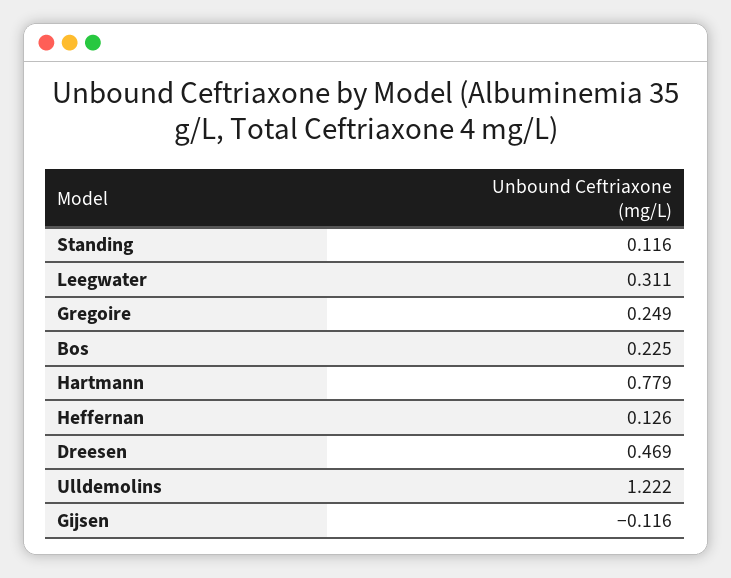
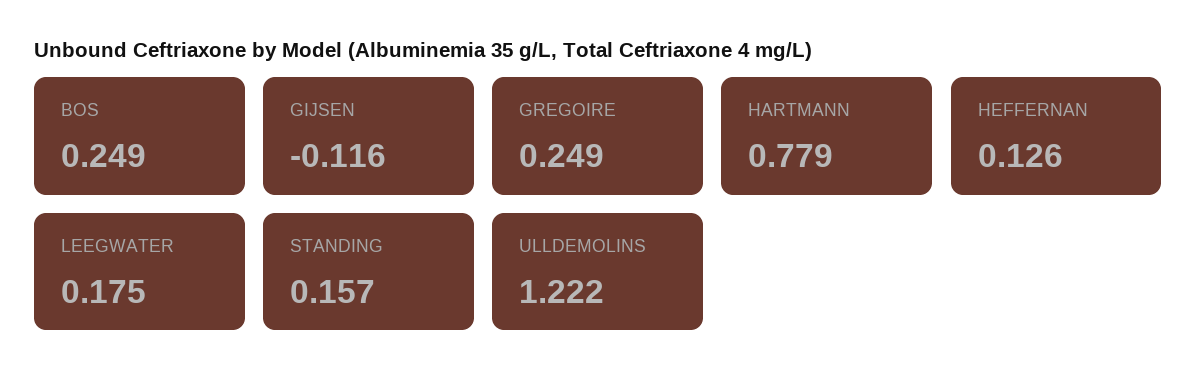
Standing: 0.116 -> 0.157
Leegwater: 0.311 -> 0.175
Bos: 0.225 -> 0.249
Dreesen: 0.469 -> none

